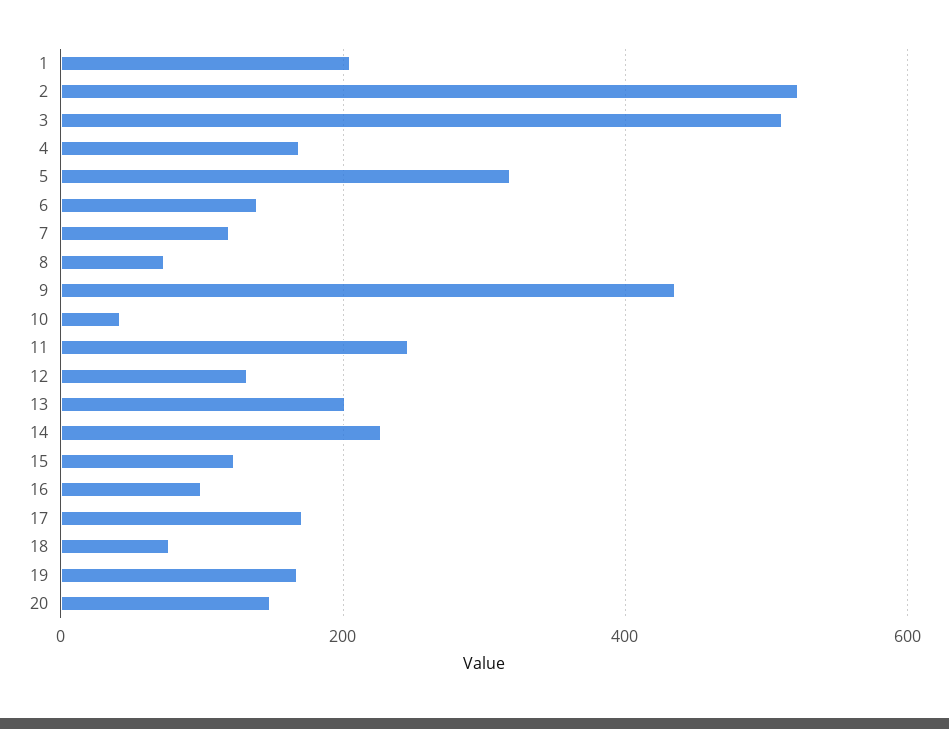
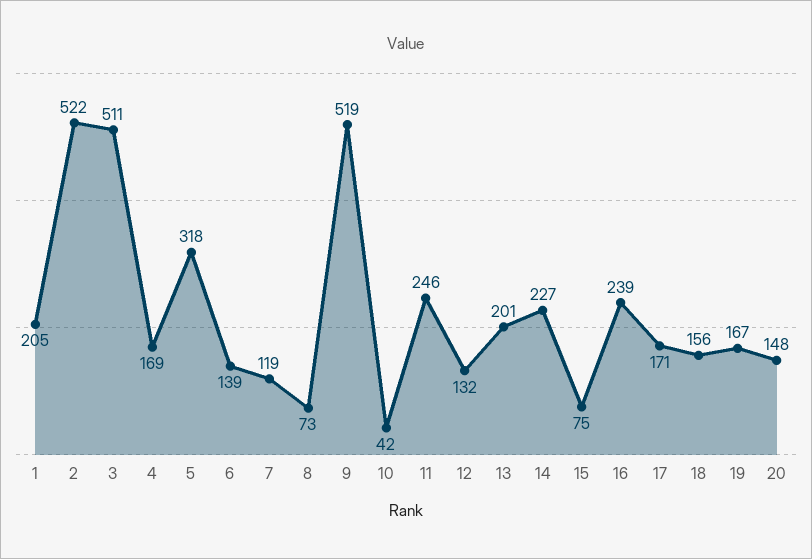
9: 440 -> 519
15: 120 -> 75
16: 100 -> 239
18: 80 -> 156

